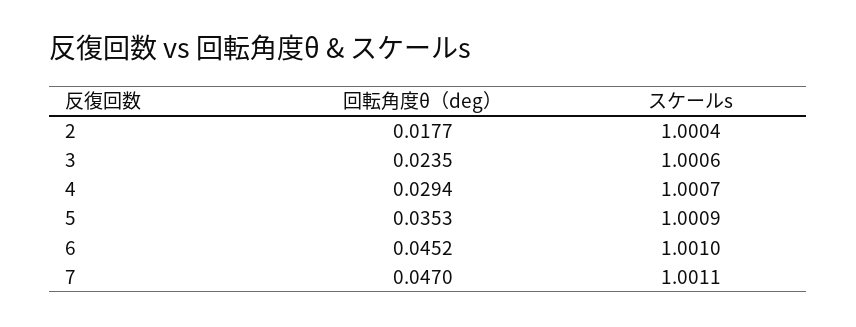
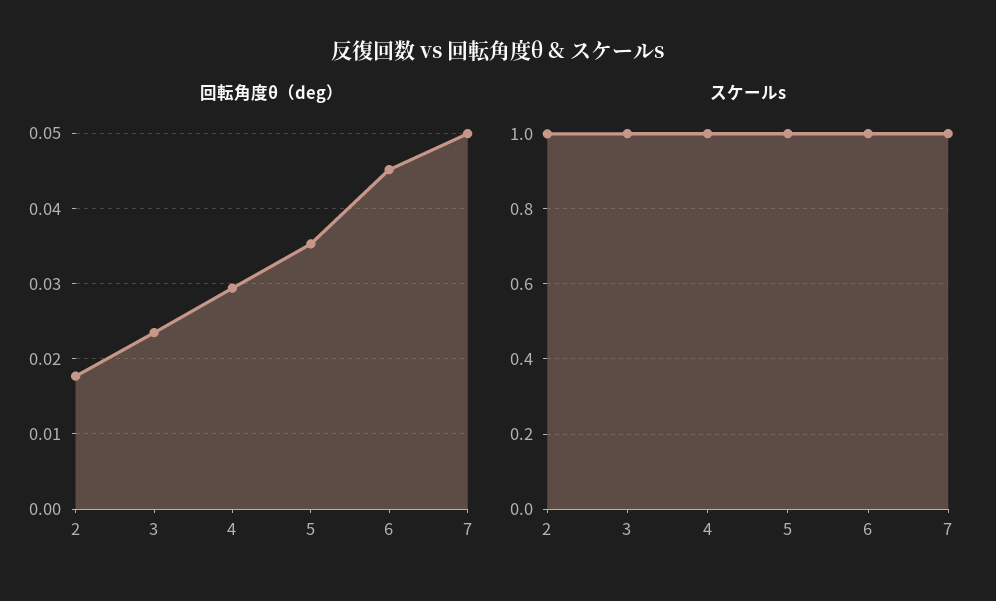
回転角度θ（deg）, 7: 0.047 -> 0.05

